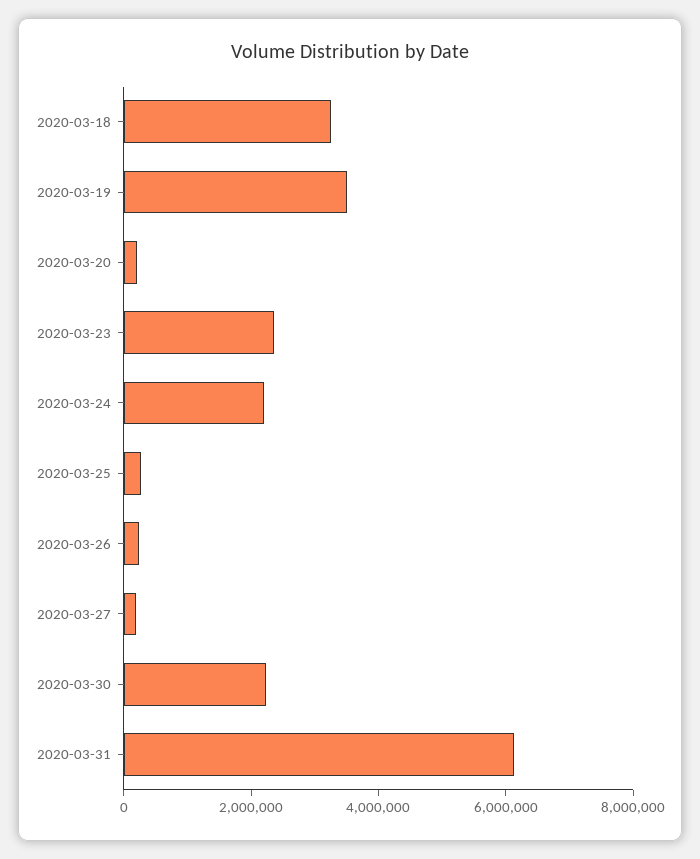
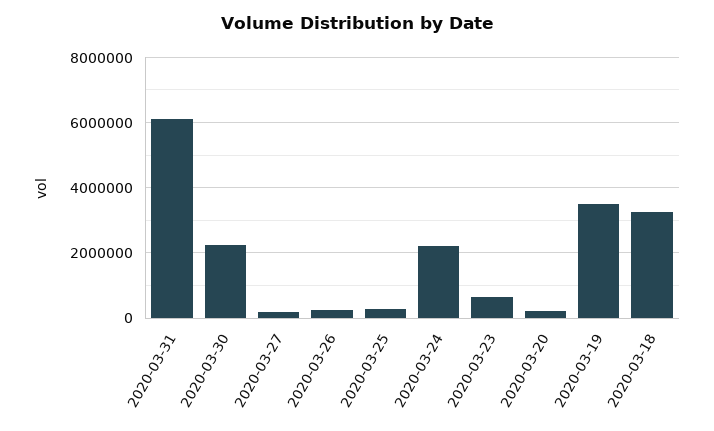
2020-03-23: 2500000 -> 600000

